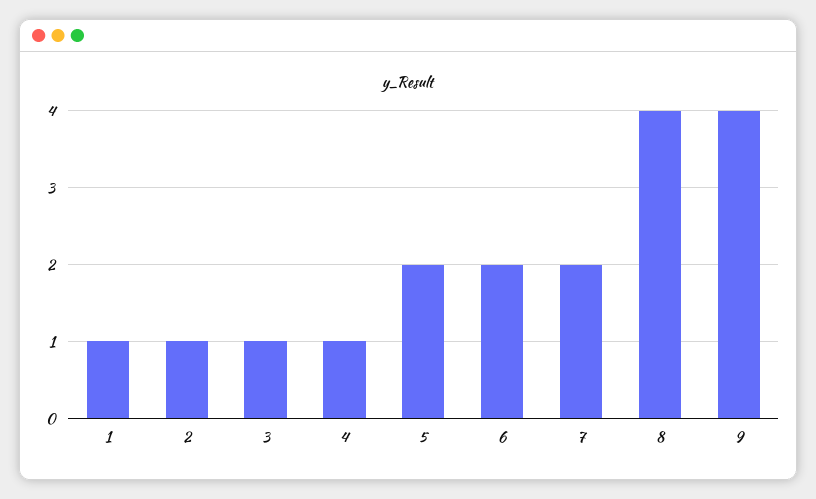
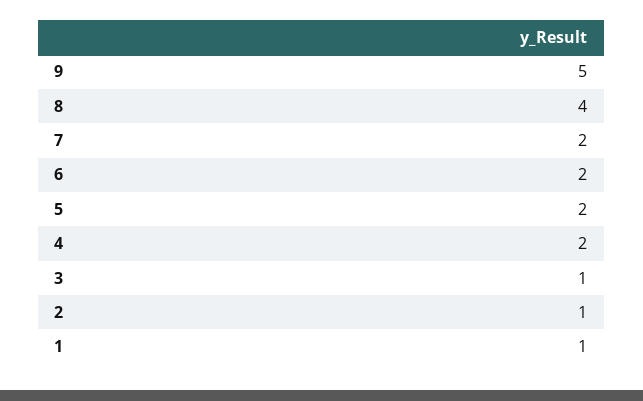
4: 1 -> 2
9: 4 -> 5

